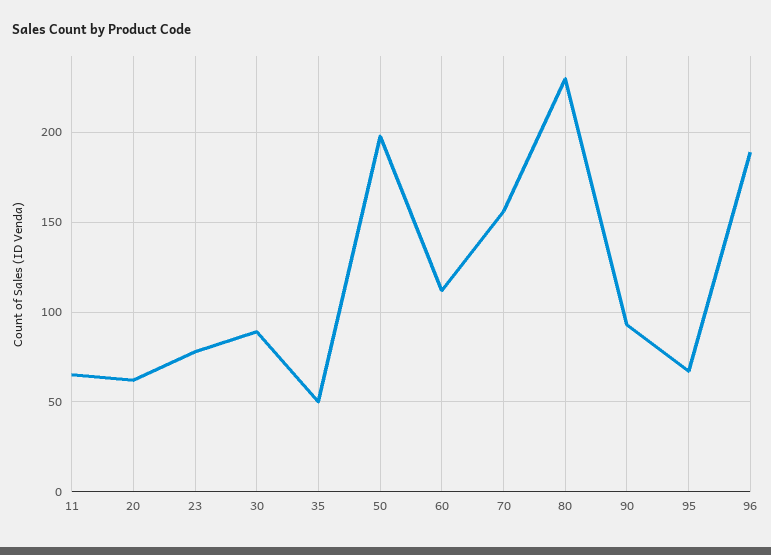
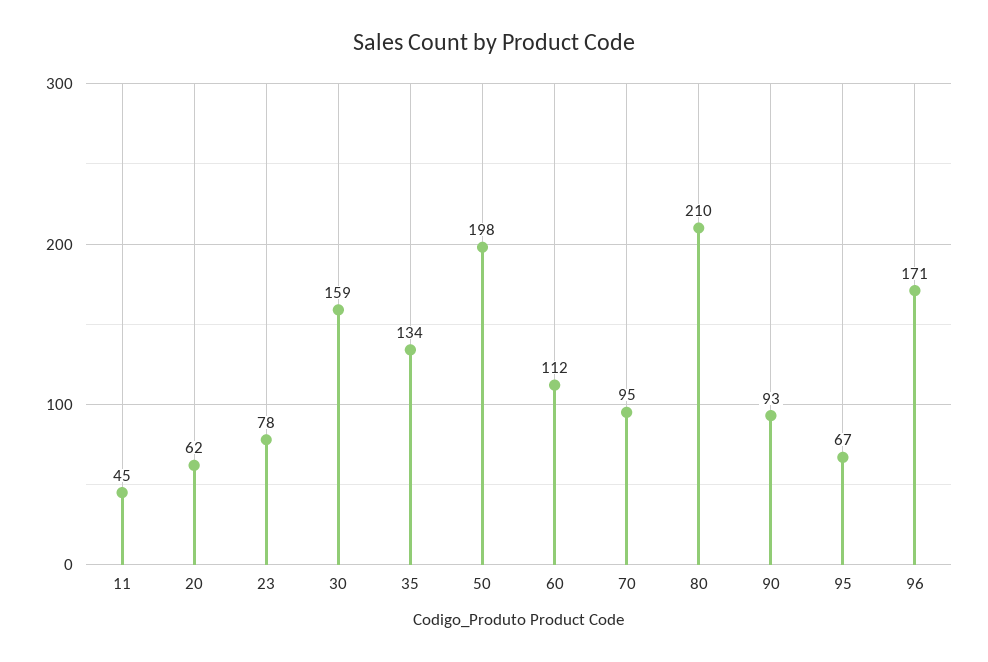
11: 65 -> 45
30: 90 -> 159
35: 50 -> 134
70: 155 -> 95
80: 230 -> 210
96: 190 -> 171

